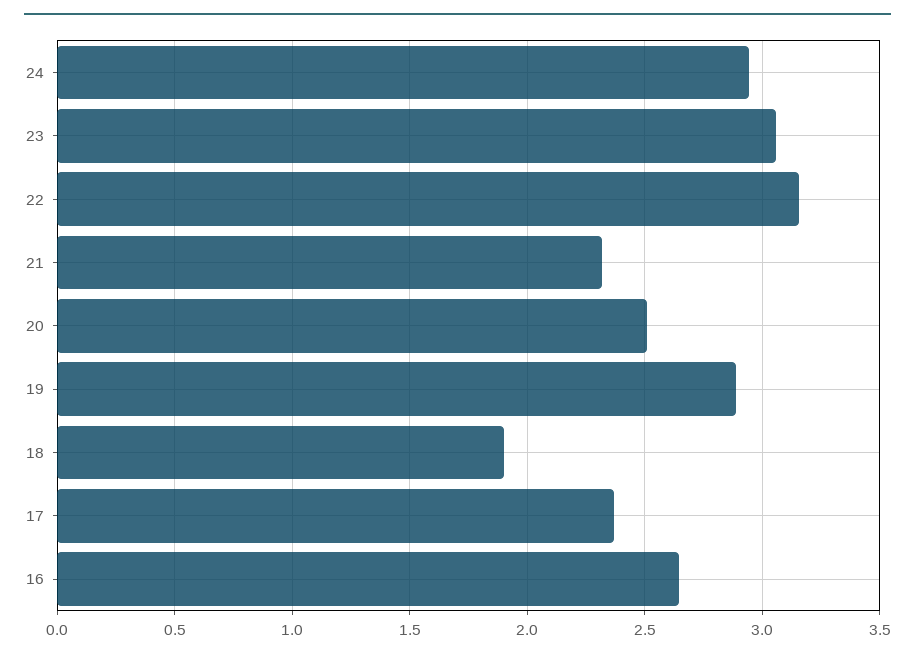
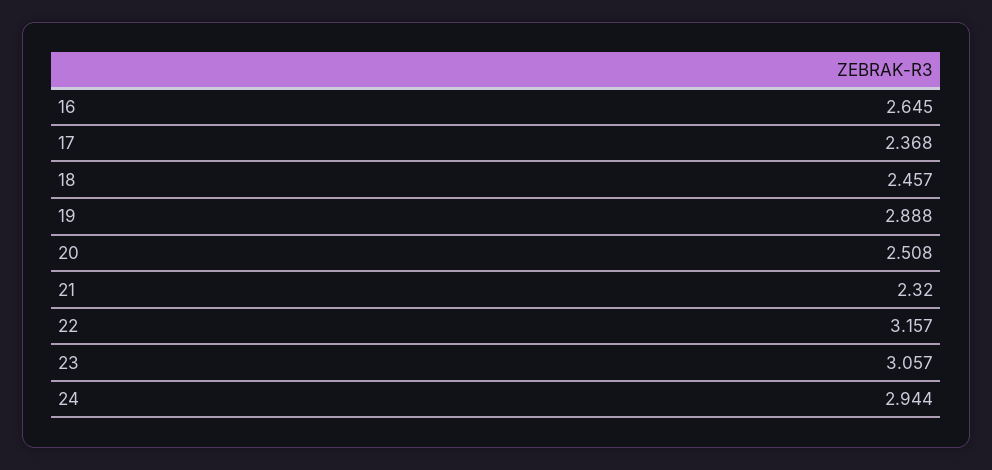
18: 1.9 -> 2.457

